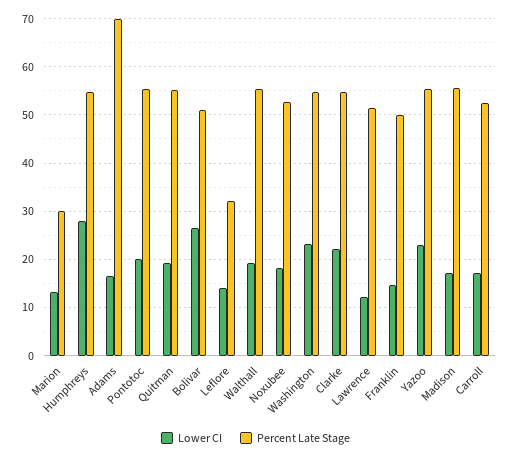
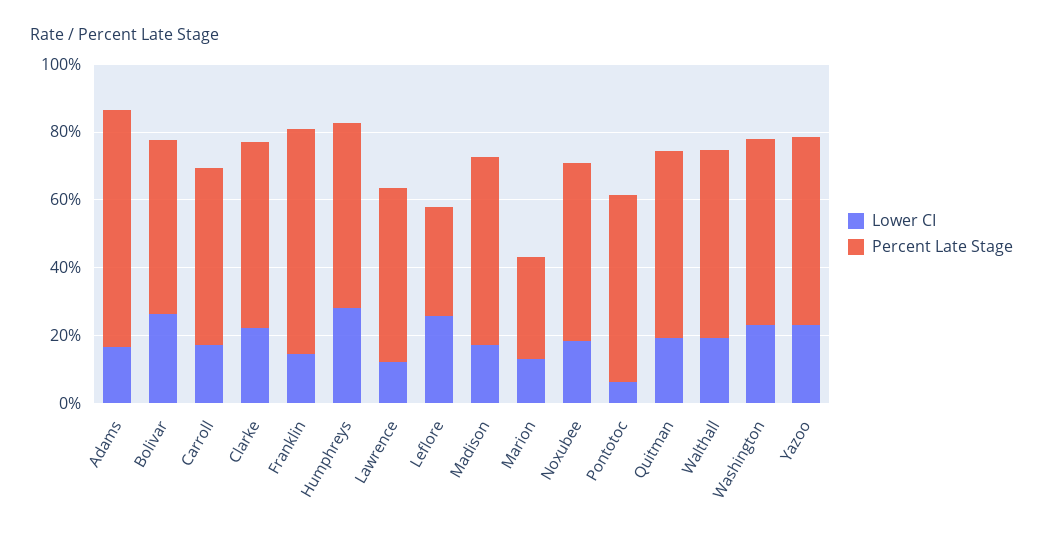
Lower CI, Pontotoc: 20 -> 5
Lower CI, Leflore: 14 -> 25
Percent Late Stage, Franklin: 50 -> 65

